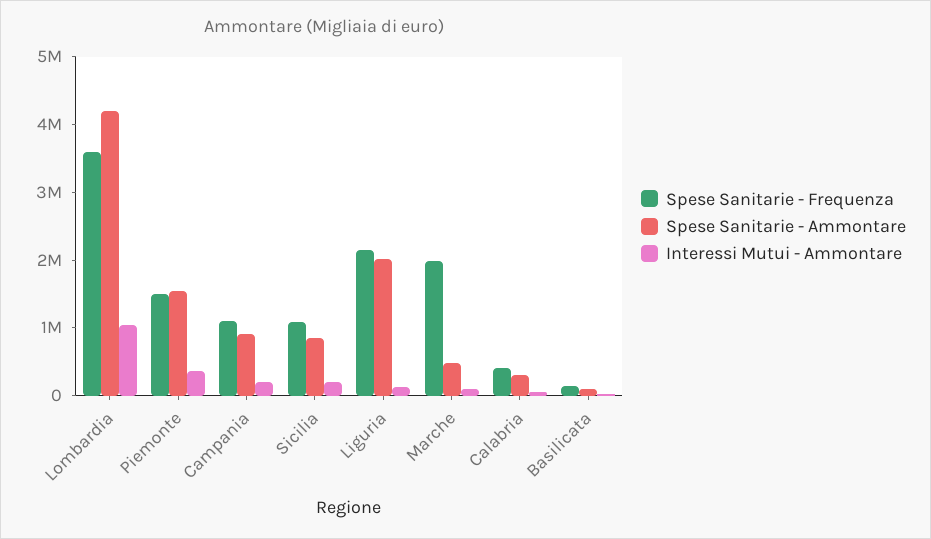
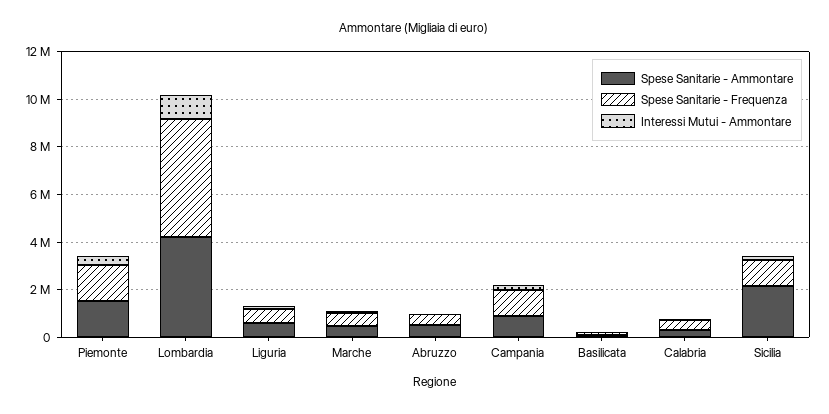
Spese Sanitarie - Frequenza, Lombardia: 3600000 -> 5000000
Spese Sanitarie - Ammontare, Sicilia: 800000 -> 2000000
Spese Sanitarie - Frequenza, Liguria: 2200000 -> 500000
Spese Sanitarie - Ammontare, Liguria: 2000000 -> 500000
Spese Sanitarie - Frequenza, Marche: 2000000 -> 500000
Spese Sanitarie - Ammontare, Abruzzo: none -> 500000
Spese Sanitarie - Frequenza, Abruzzo: none -> 500000
Interessi Mutui - Ammontare, Abruzzo: none -> 0

